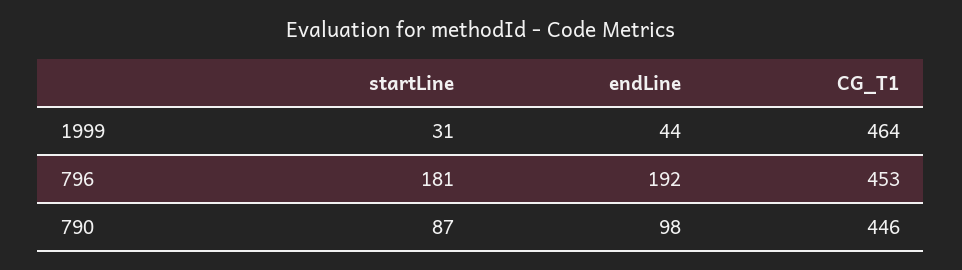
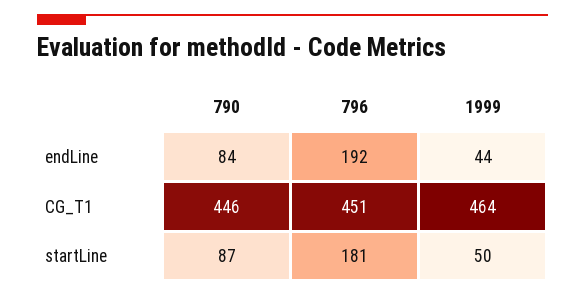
startLine, 1999: 31 -> 50
CG_T1, 796: 453 -> 451
endLine, 790: 98 -> 84

